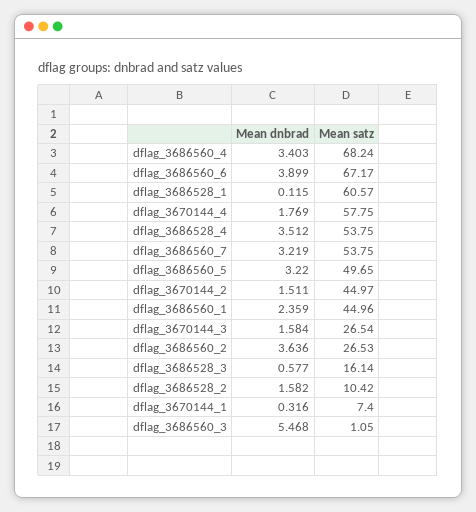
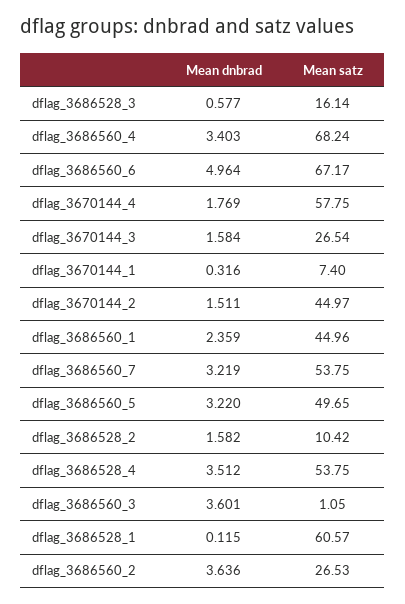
Mean dnbrad, dflag_3686560_6: 3.899 -> 4.964
Mean dnbrad, dflag_3686560_3: 5.468 -> 3.601

